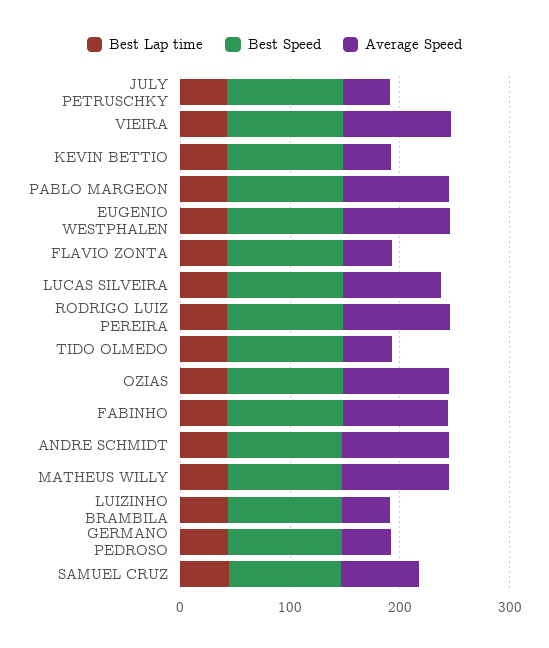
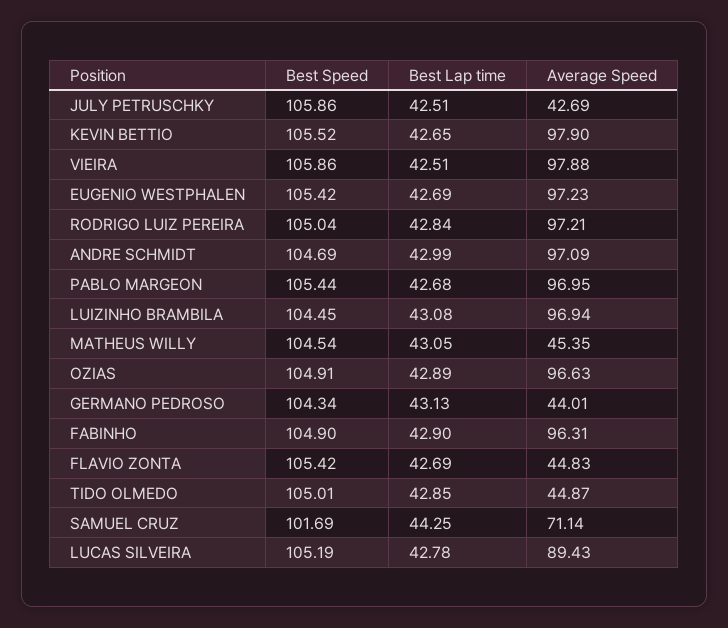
Average Speed, KEVIN BETTIO: 40 -> 97.9
Average Speed, MATHEUS WILLY: 100 -> 45.35
Average Speed, LUIZINHO BRAMBILA: 40 -> 96.94

